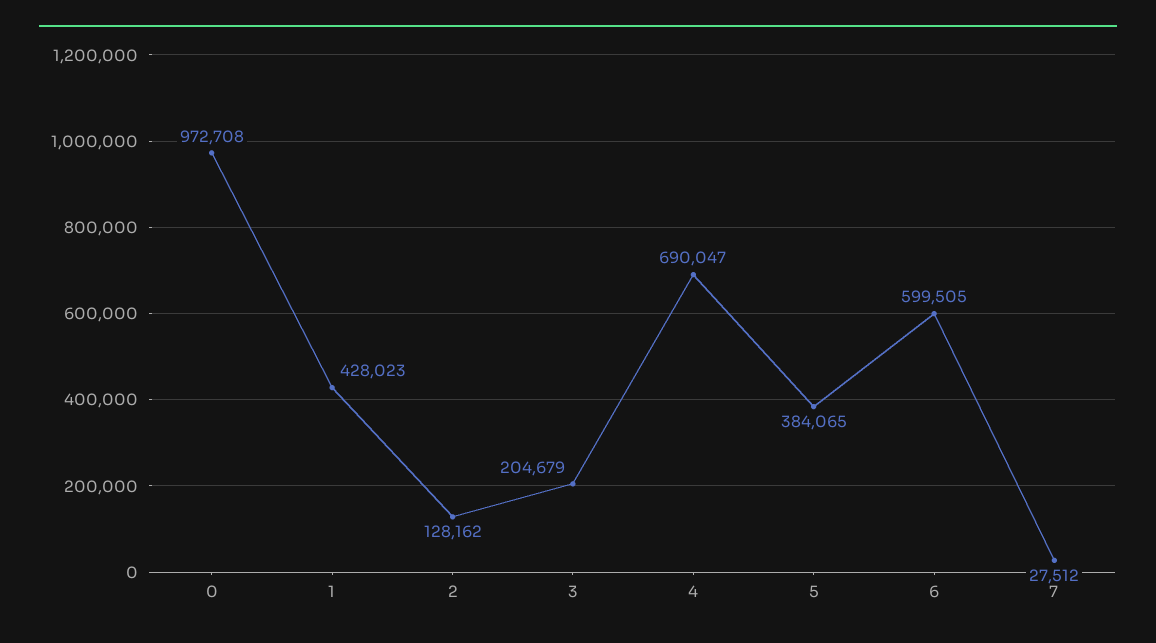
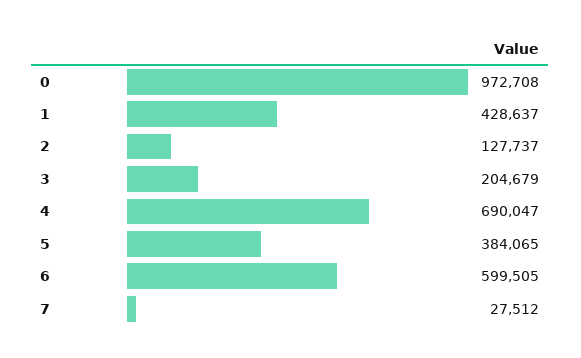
1: 428023 -> 428637
2: 128162 -> 127737

